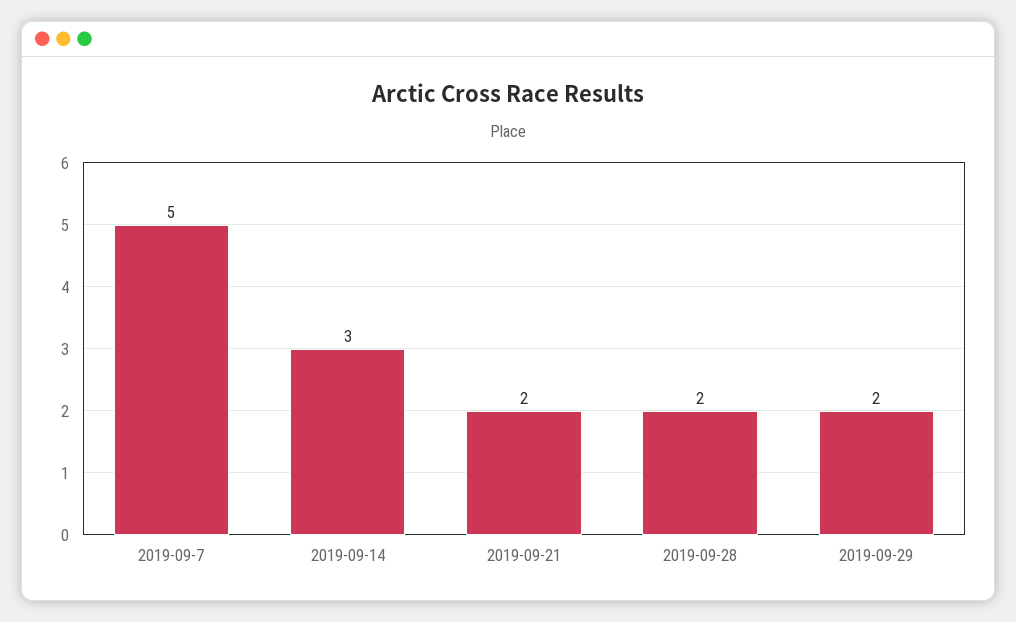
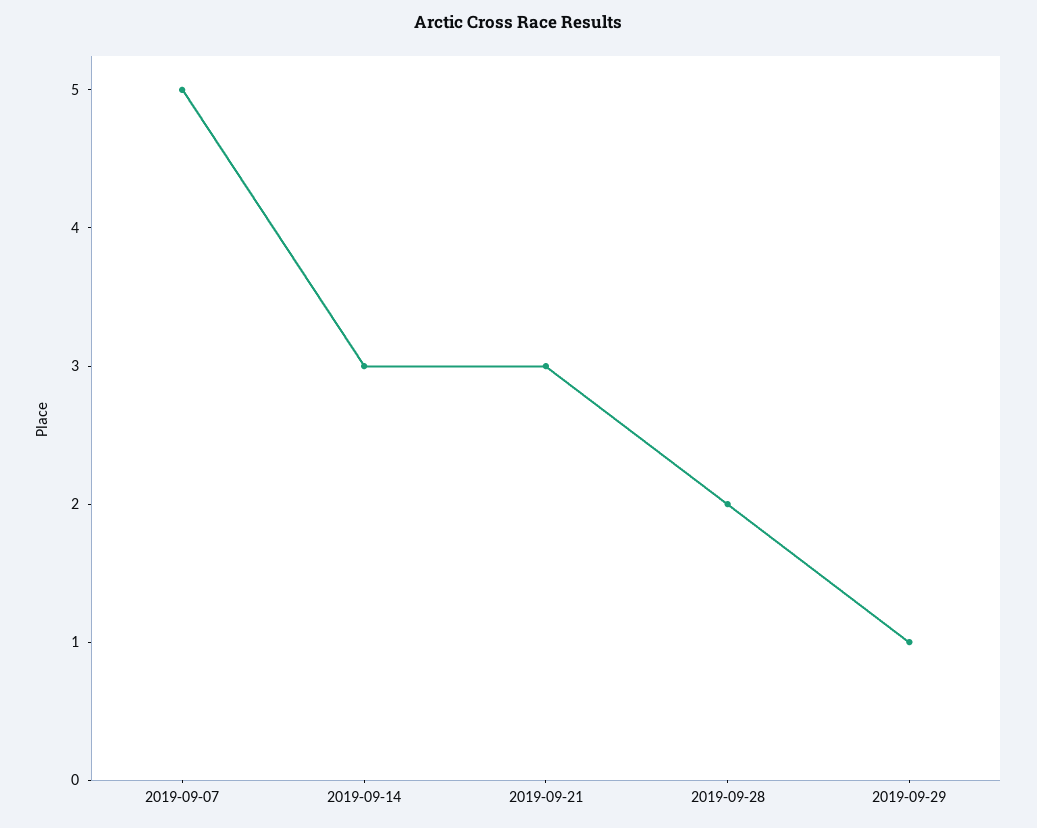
2019-09-21: 2 -> 3
2019-09-29: 2 -> 1

